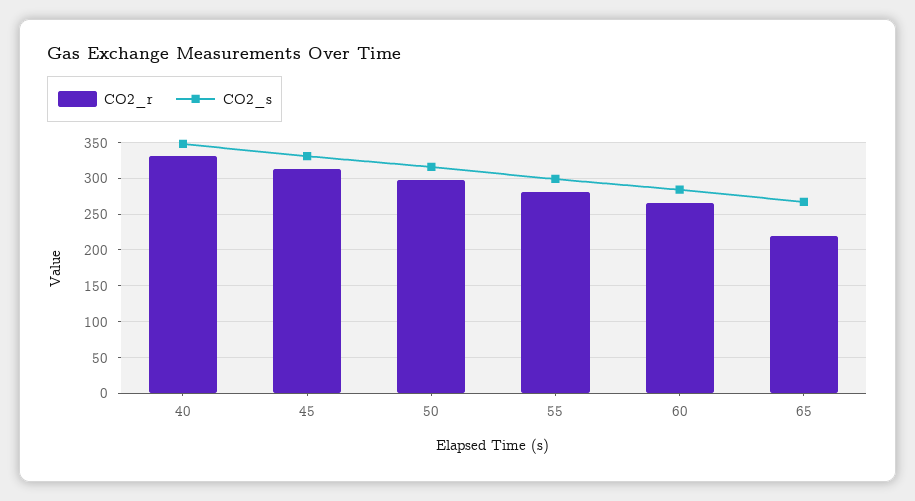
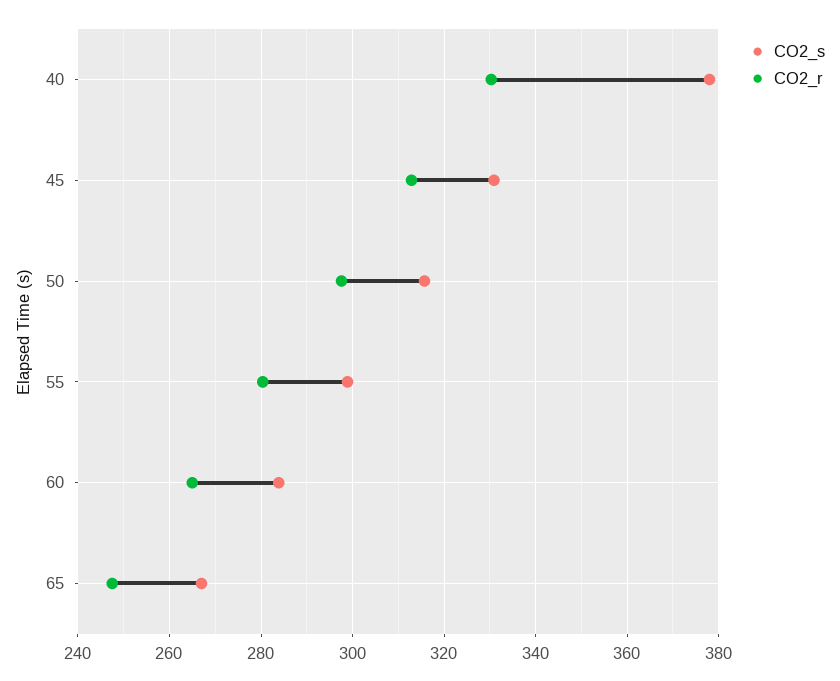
CO2_s, 40: 350 -> 378
CO2_r, 65: 220 -> 248

